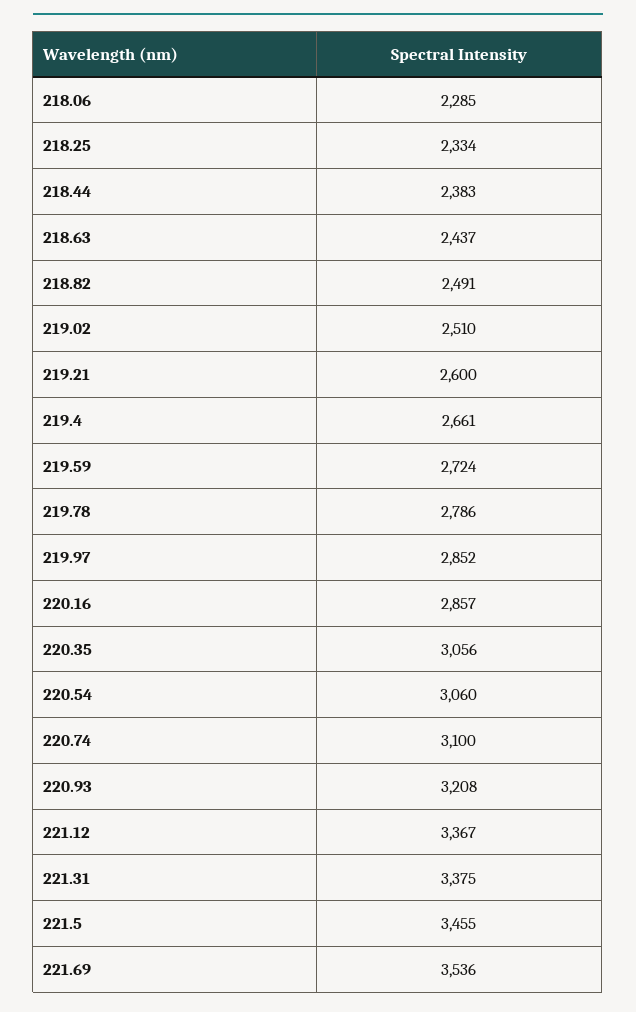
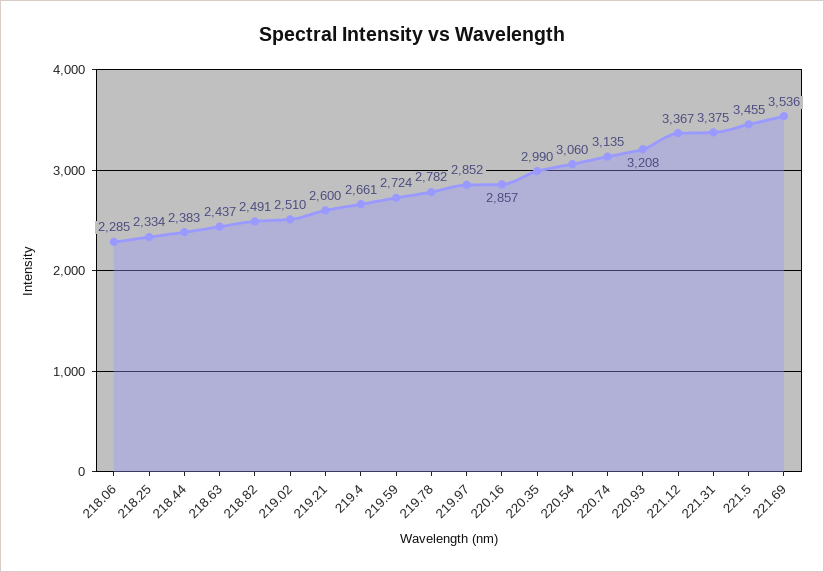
219.78: 2786 -> 2782
220.35: 3056 -> 2990
220.74: 3100 -> 3135

